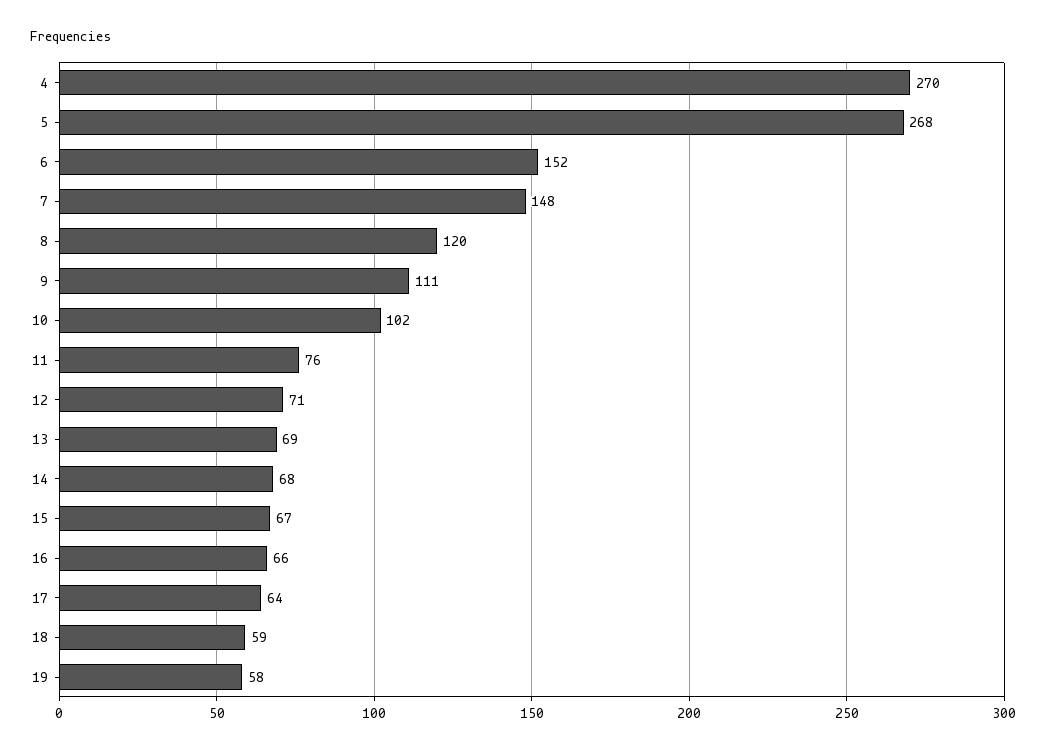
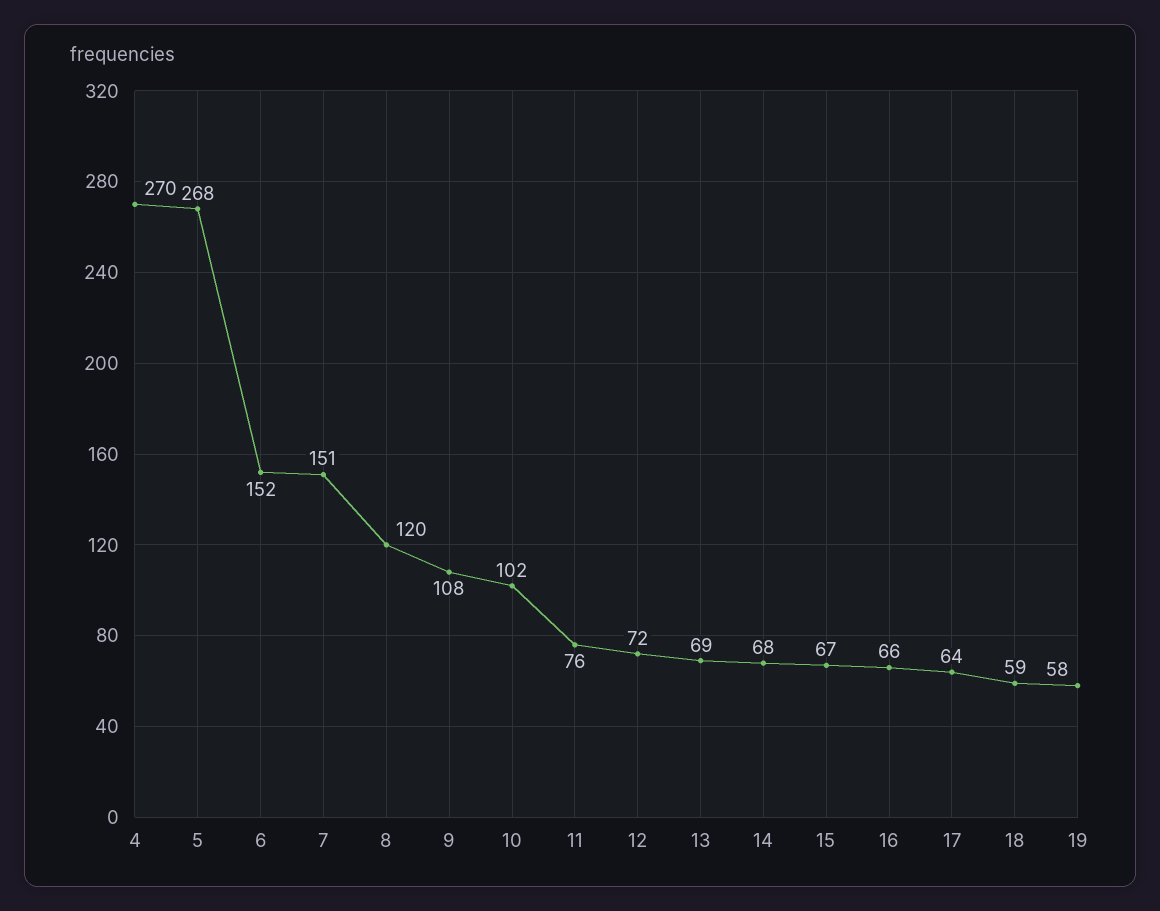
7: 148 -> 151
9: 111 -> 108
12: 71 -> 72

